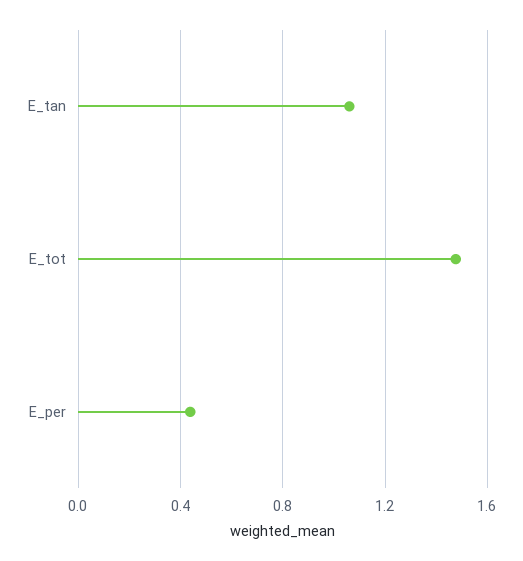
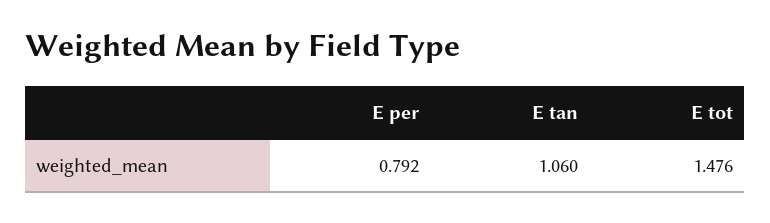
E_per: 0.45 -> 0.792

